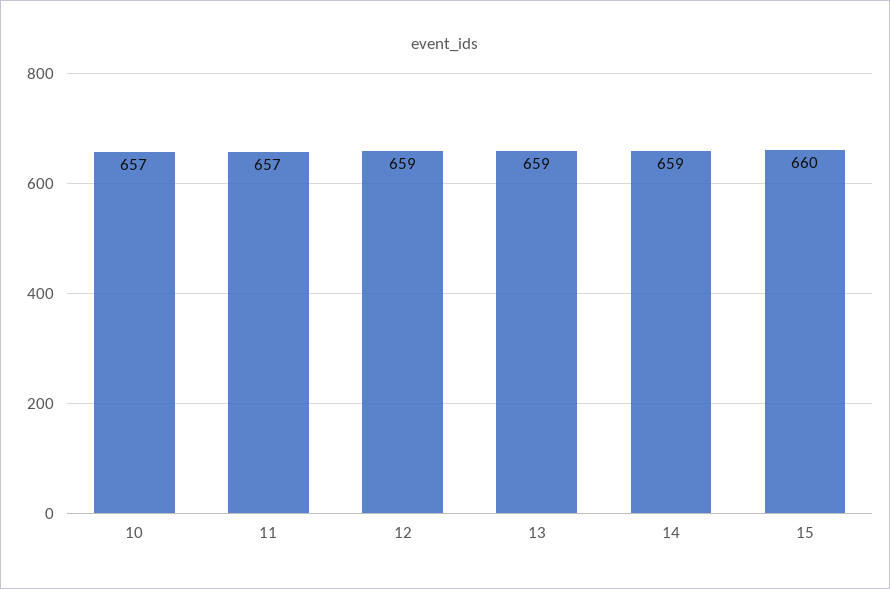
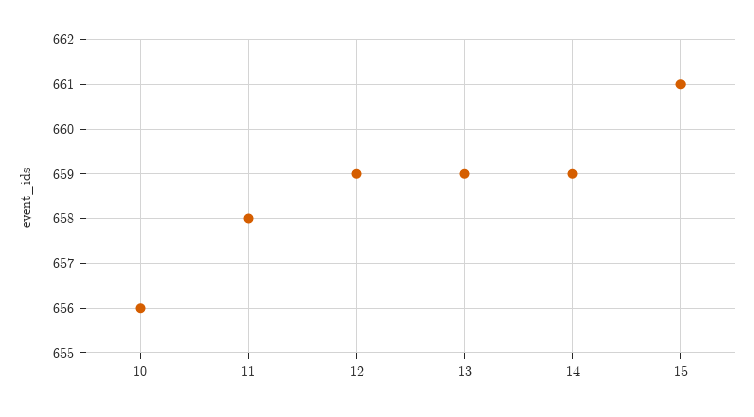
10: 657 -> 656
11: 657 -> 658
15: 660 -> 661

